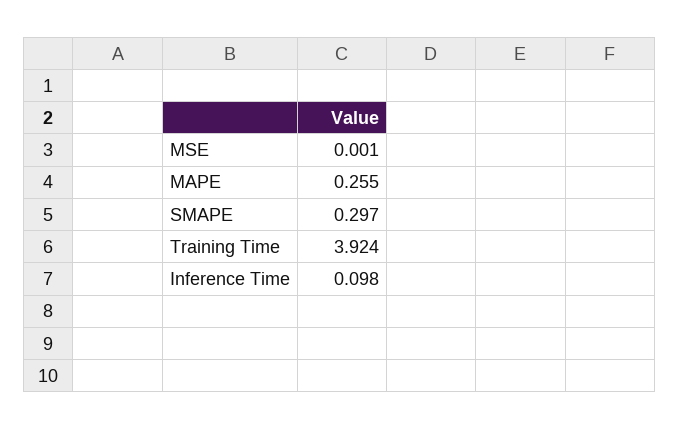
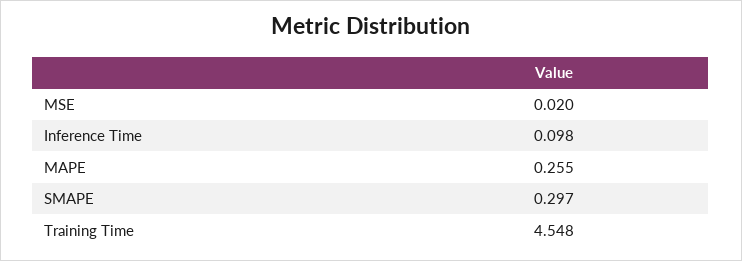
MSE: 0.001 -> 0.02
Training Time: 3.924 -> 4.548

